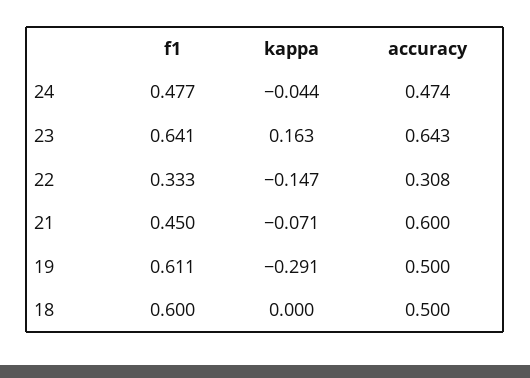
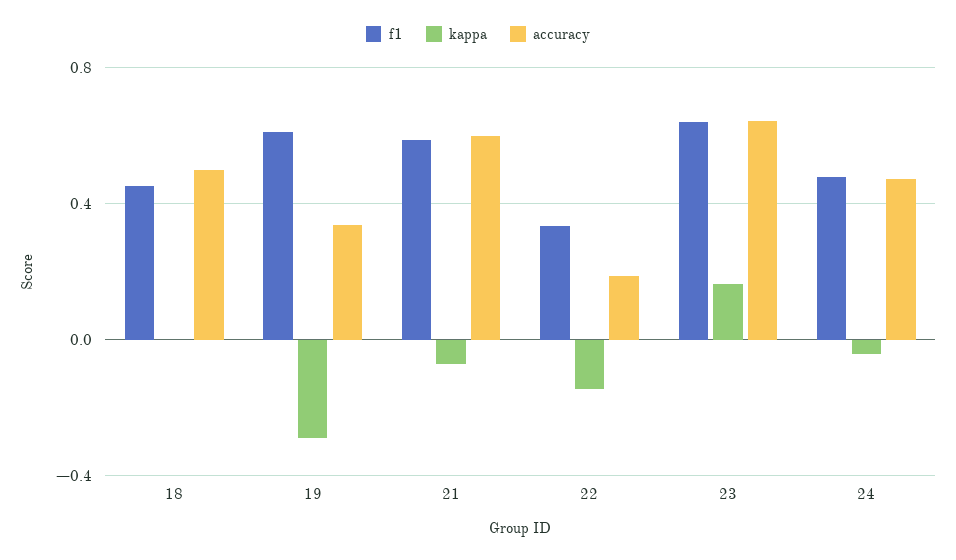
accuracy, 22: 0.308 -> 0.2
f1, 21: 0.45 -> 0.6
accuracy, 19: 0.5 -> 0.35
f1, 18: 0.6 -> 0.45

